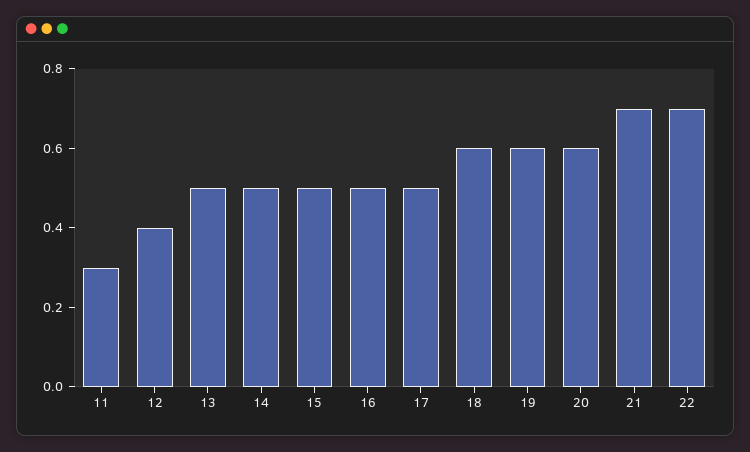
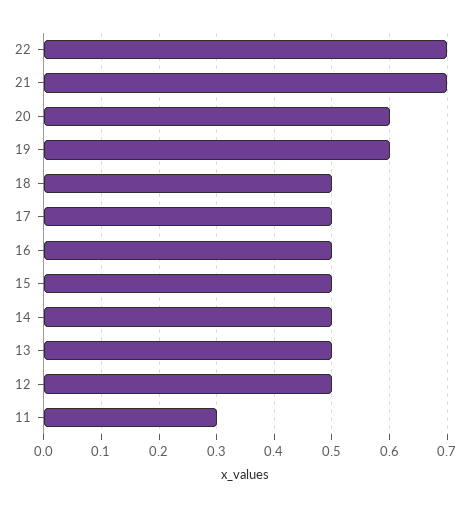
12: 0.4 -> 0.5
18: 0.6 -> 0.5

